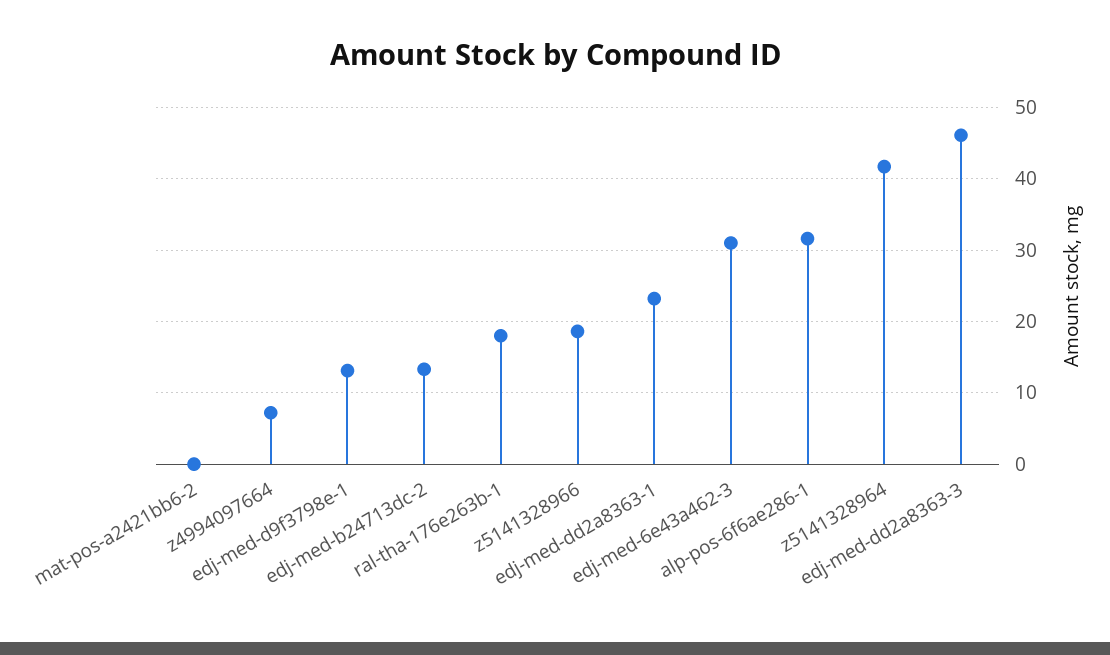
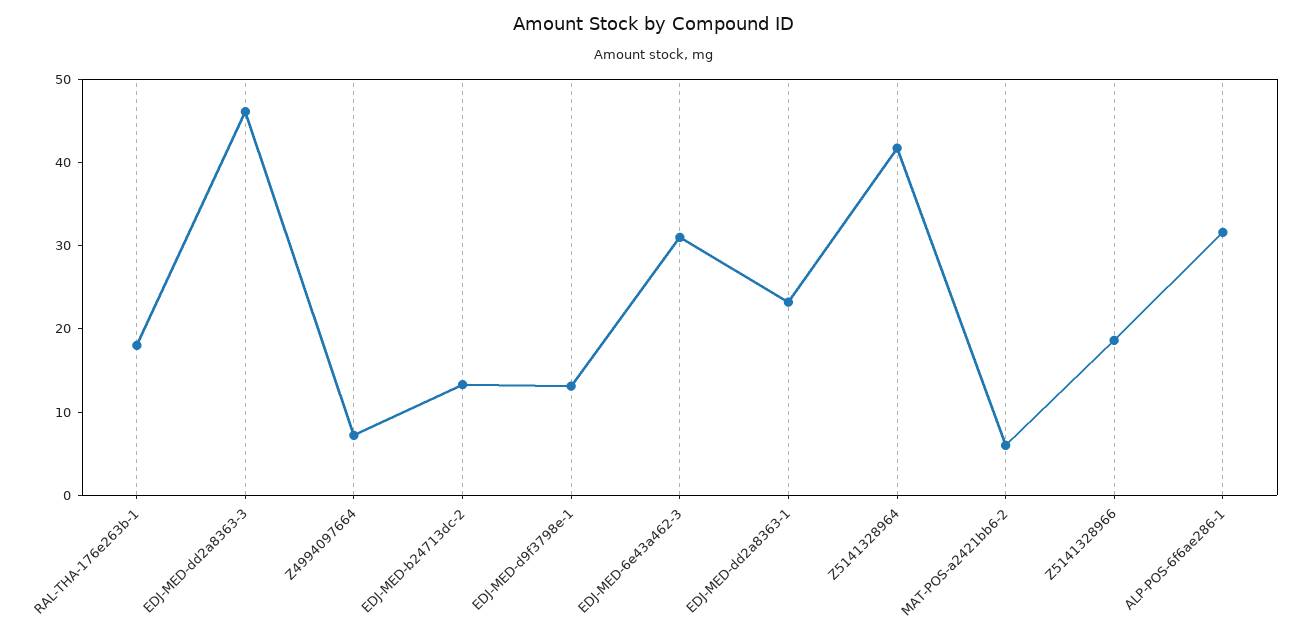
mat-pos-a2421bb6-2: 0 -> 6

